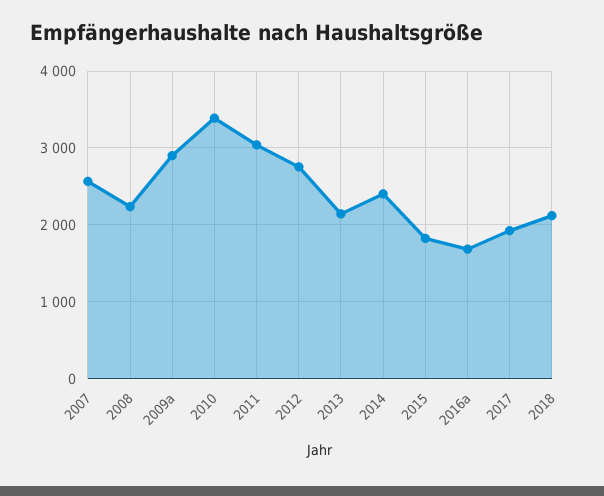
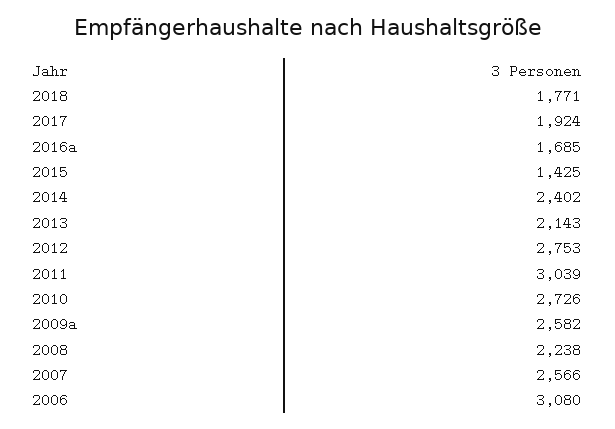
2009a: 2900 -> 2582
2010: 3400 -> 2726
2015: 1800 -> 1425
2018: 2100 -> 1771
2006: none -> 3080

